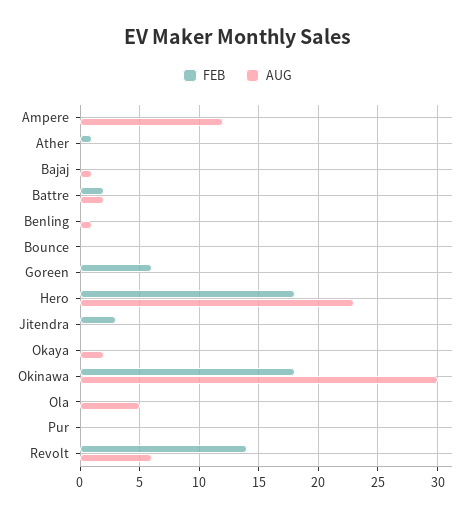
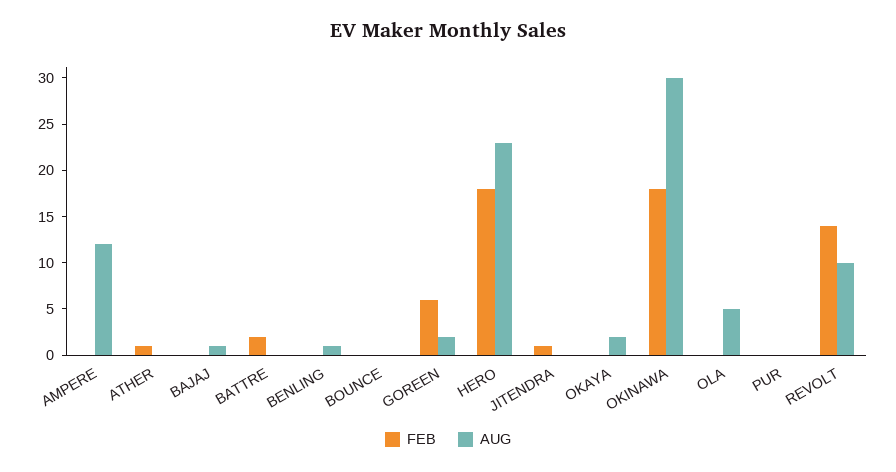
AUG, Battre: 2 -> 0
AUG, Goreen: 0 -> 2
FEB, Jitendra: 3 -> 1
AUG, Revolt: 6 -> 10

